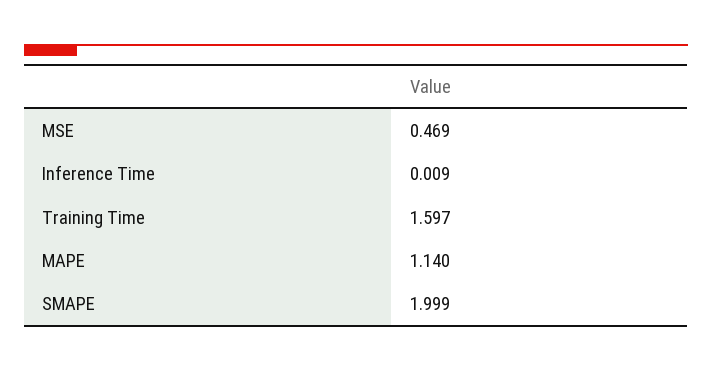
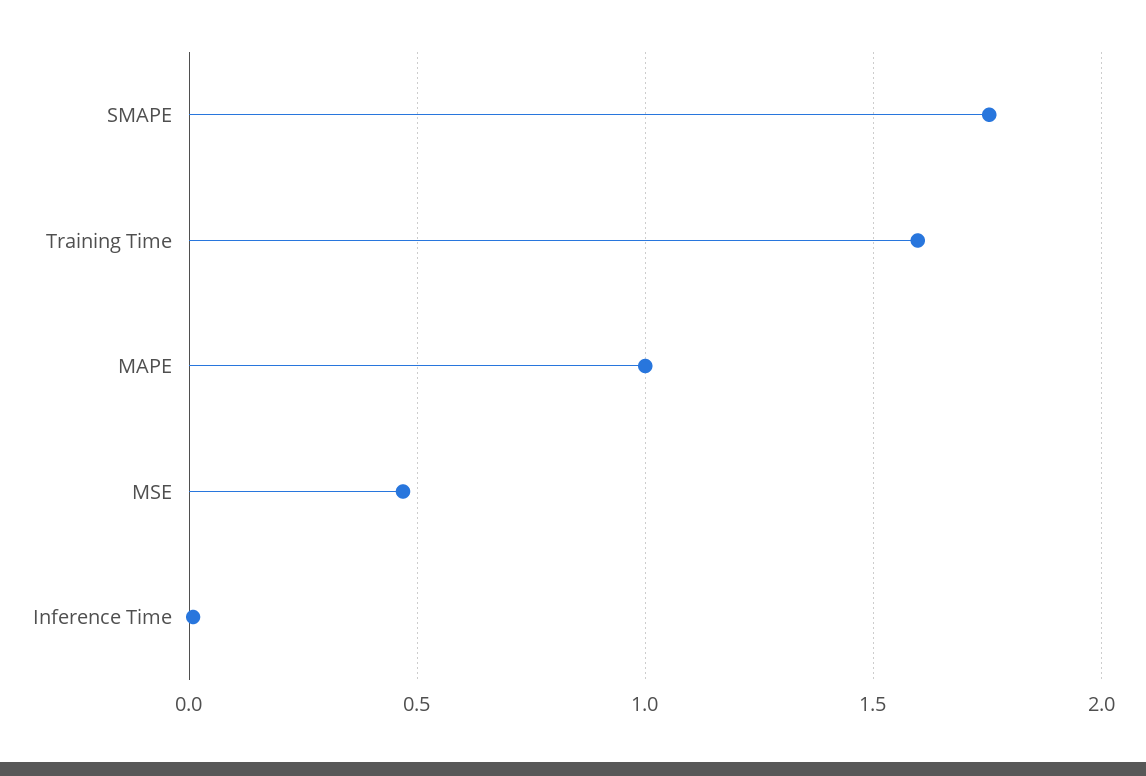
MAPE: 1.14 -> 1
SMAPE: 1.999 -> 1.75

